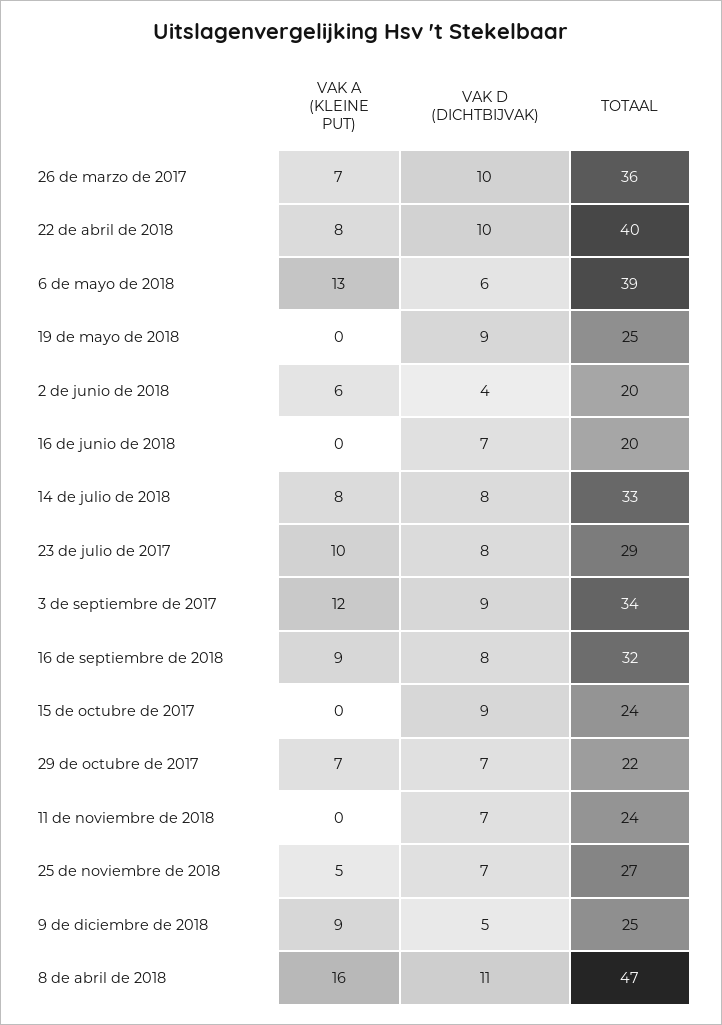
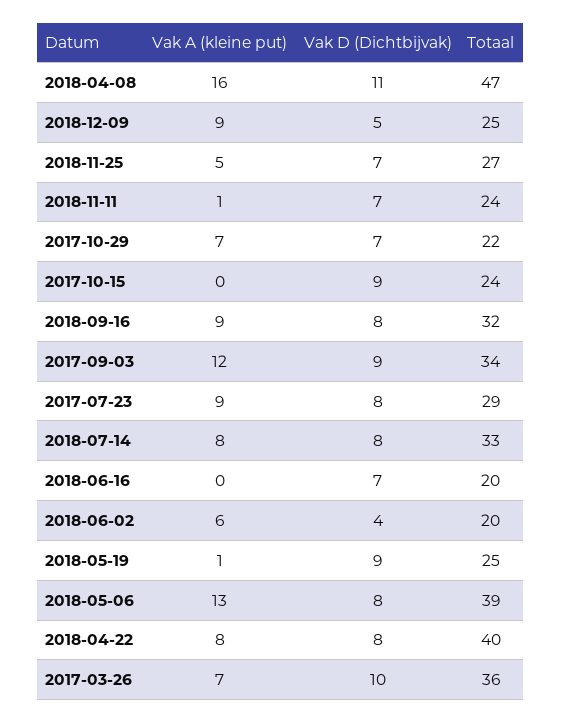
VAK D (DICHTBIJVAK), 22 de abril de 2018: 10 -> 8
VAK D (DICHTBIJVAK), 6 de mayo de 2018: 6 -> 8
VAK A (KLEINE PUT), 19 de mayo de 2018: 0 -> 1
VAK A (KLEINE PUT), 23 de julio de 2017: 10 -> 9
VAK A (KLEINE PUT), 11 de noviembre de 2018: 0 -> 1

